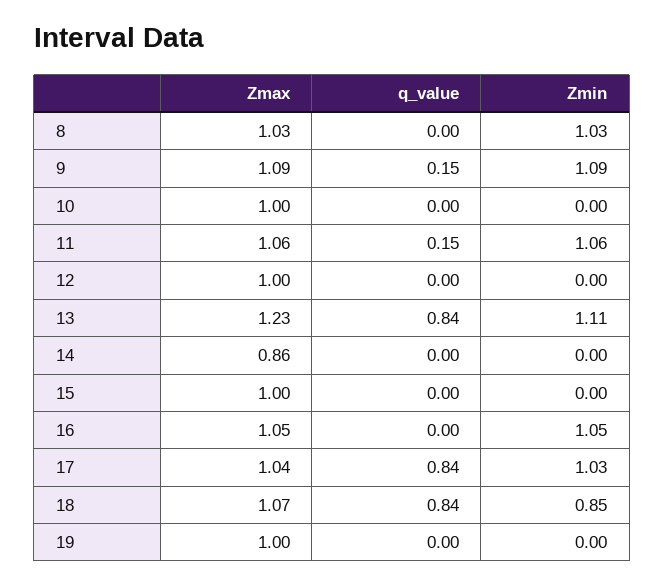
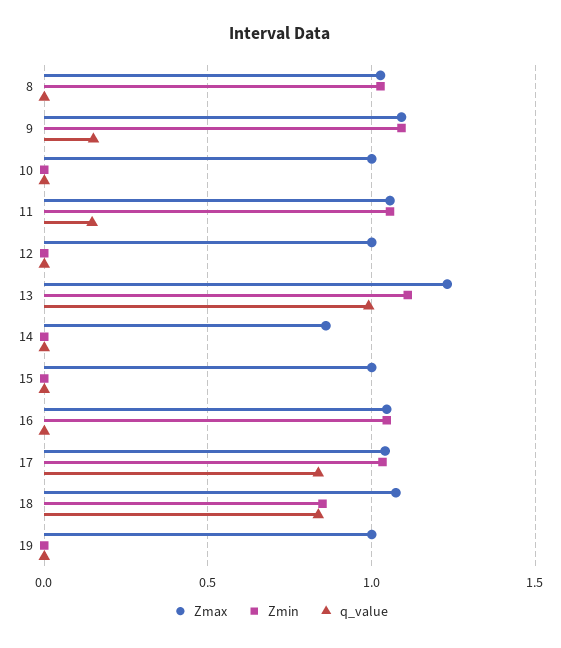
q_value, 13: 0.84 -> 1

